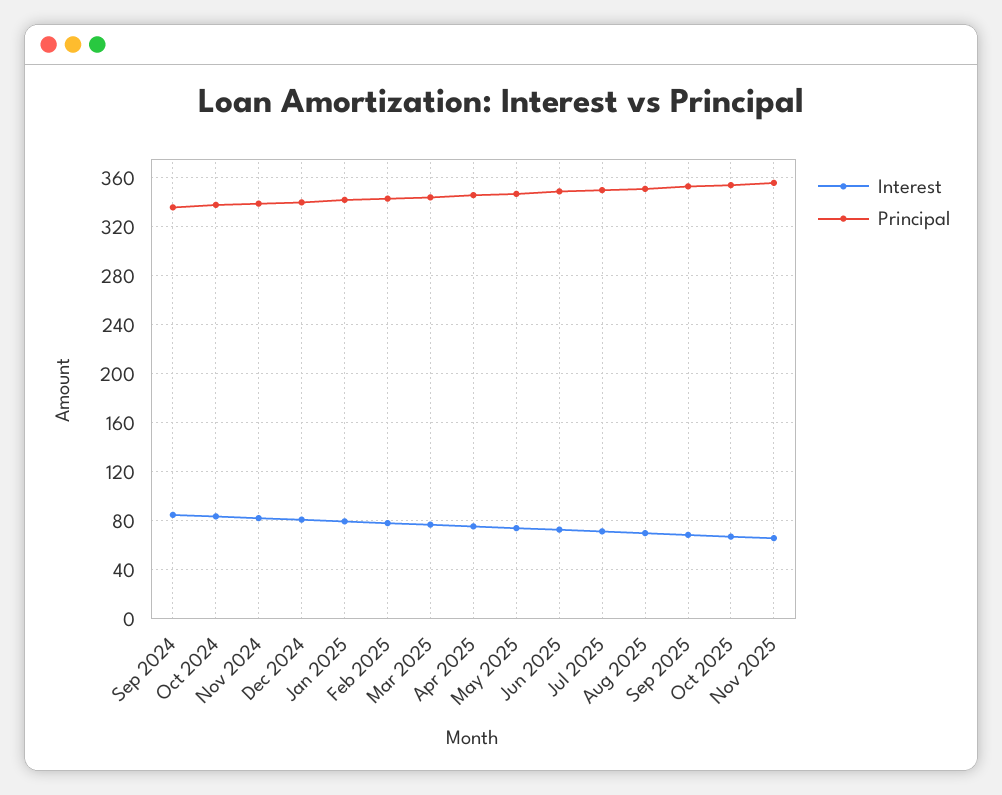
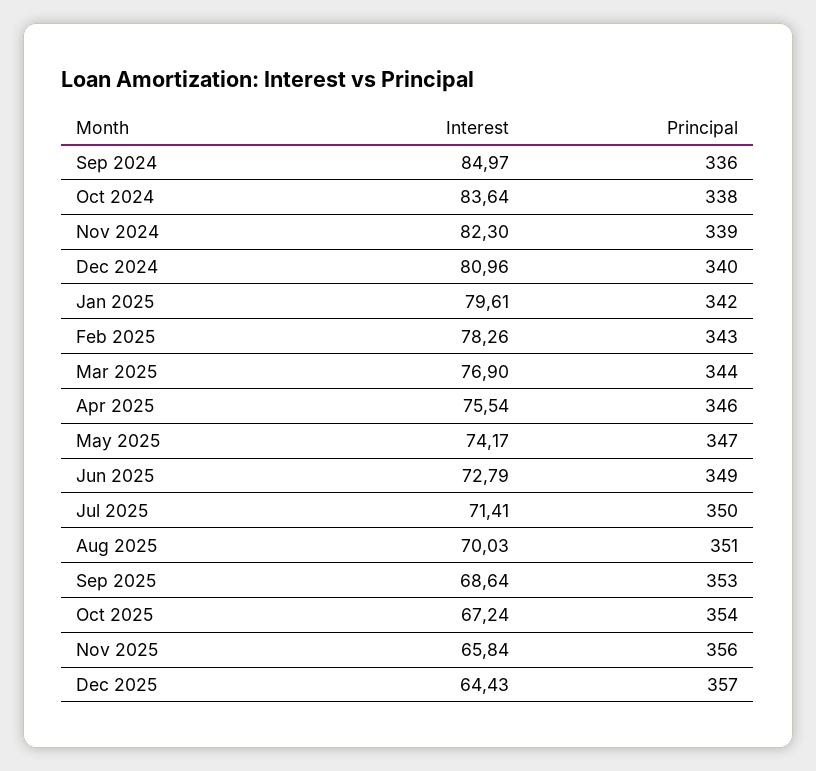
Interest, Dec 2025: none -> 64.43
Principal, Dec 2025: none -> 357

